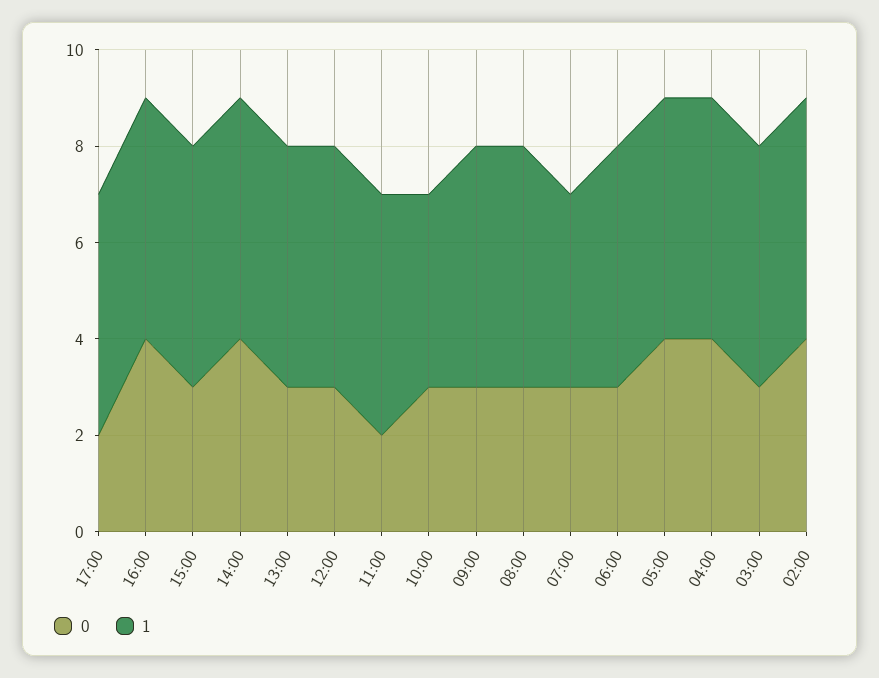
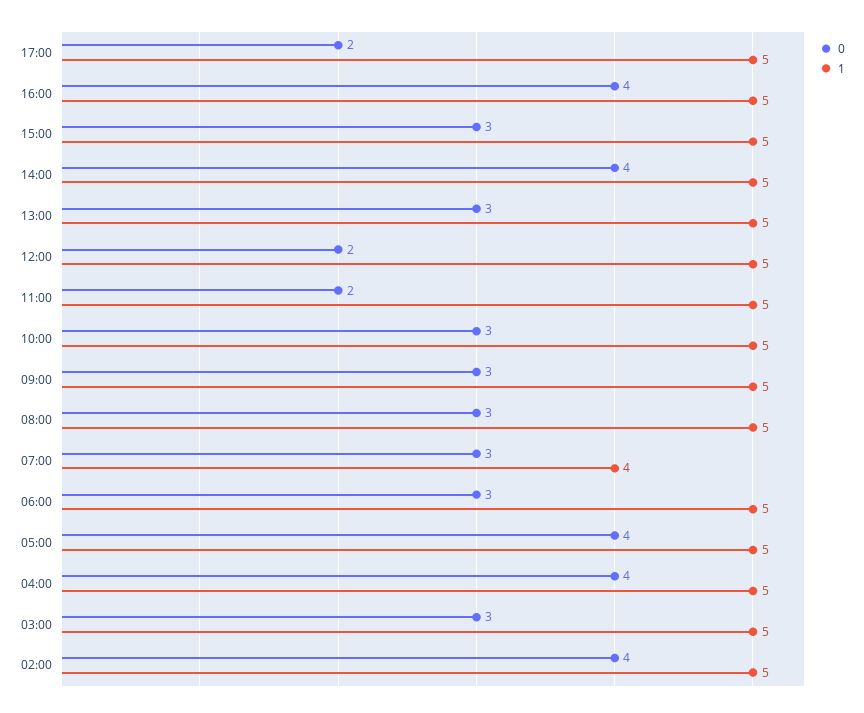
0, 12:00: 3 -> 2
1, 10:00: 4 -> 5

